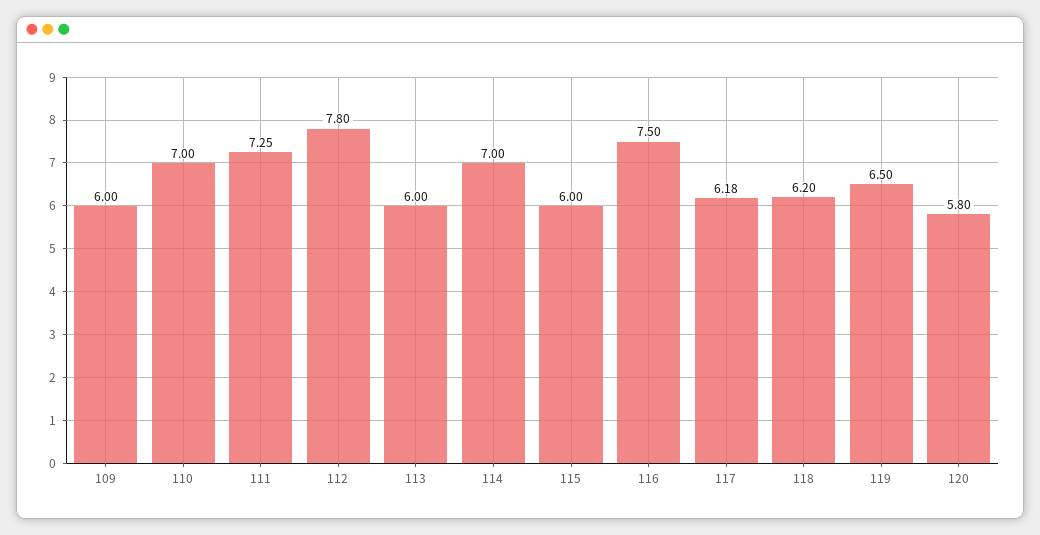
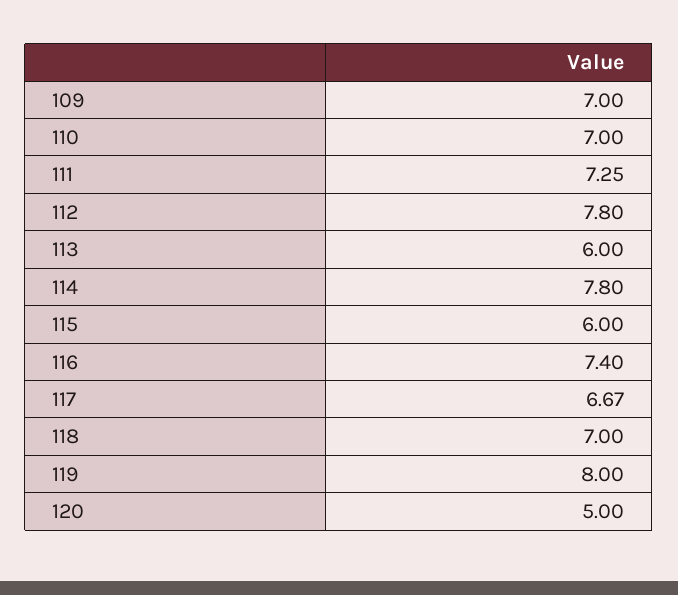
109: 6 -> 7
114: 7 -> 7.8
116: 7.5 -> 7.4
117: 6.18 -> 6.67
118: 6.2 -> 7
119: 6.5 -> 8
120: 5.8 -> 5

